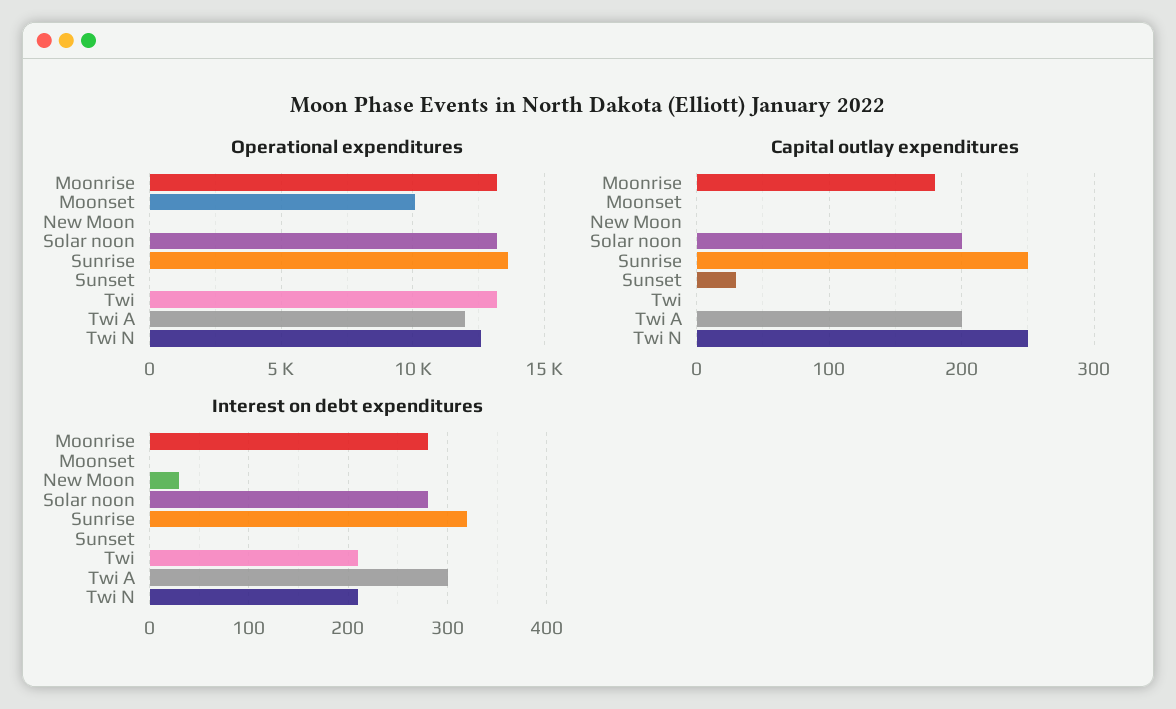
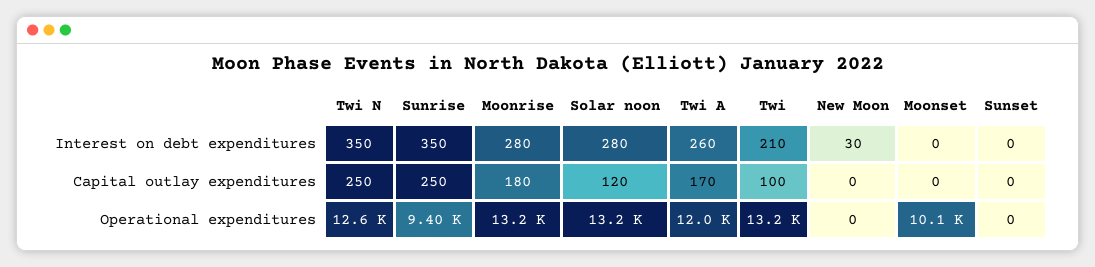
Operational expenditures, Sunrise: 13500 -> 9400
Capital outlay expenditures, Solar noon: 200 -> 120
Capital outlay expenditures, Sunset: 30 -> 0
Capital outlay expenditures, Twi: 0 -> 100
Capital outlay expenditures, Twi A: 200 -> 170
Interest on debt expenditures, Sunrise: 320 -> 350
Interest on debt expenditures, Twi A: 300 -> 260
Interest on debt expenditures, Twi N: 210 -> 350

